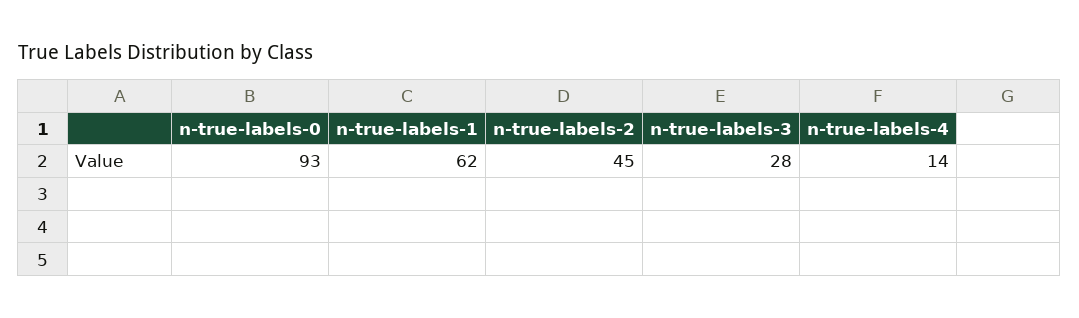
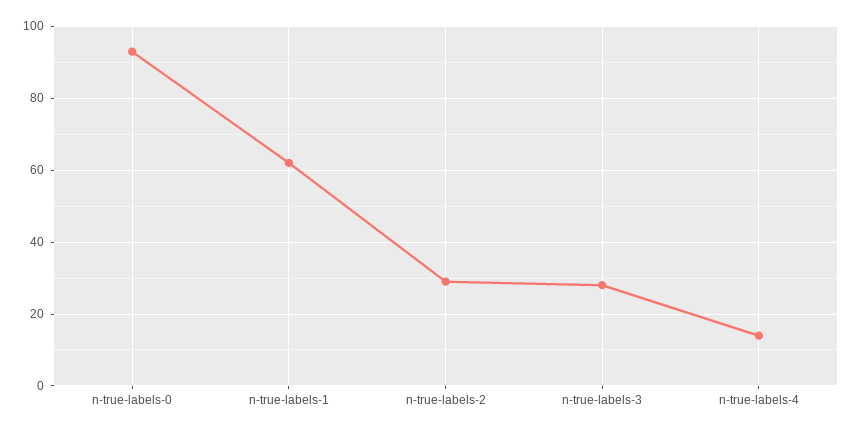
n-true-labels-2: 45 -> 30

